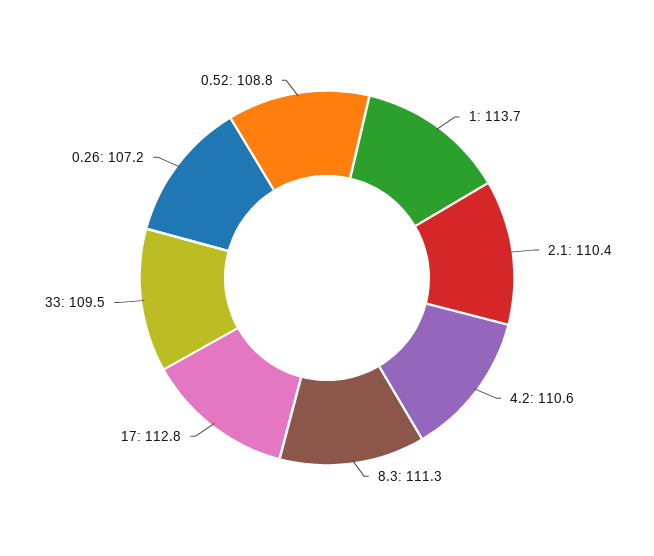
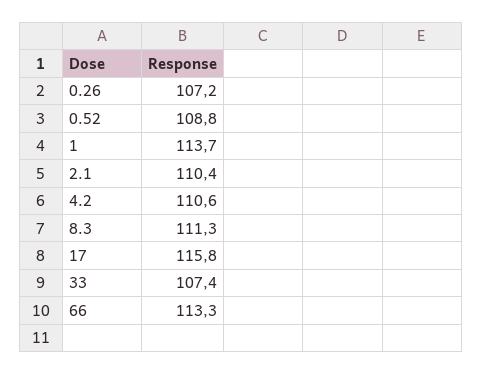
17: 112.8 -> 115.8
33: 109.5 -> 107.4
66: none -> 113.3

